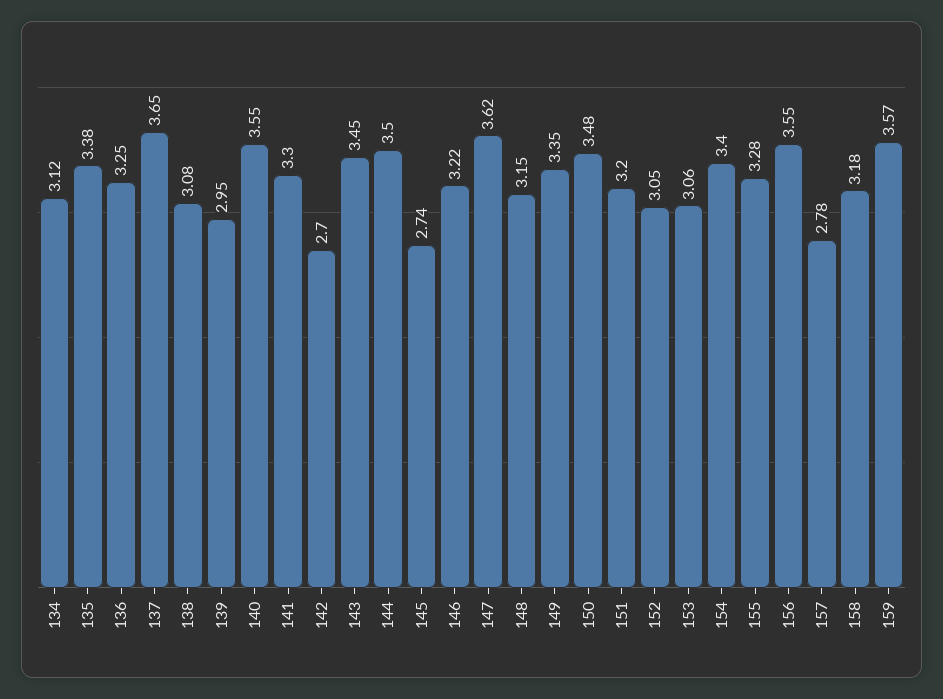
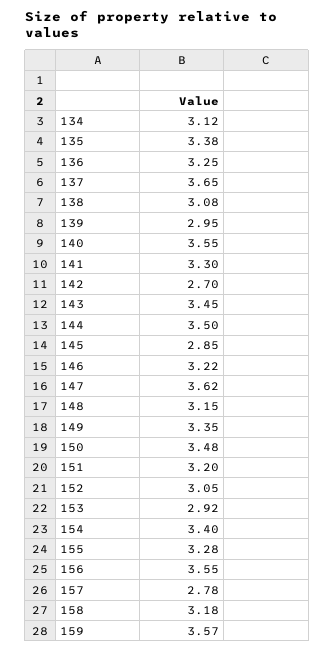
145: 2.74 -> 2.85
153: 3.06 -> 2.92

